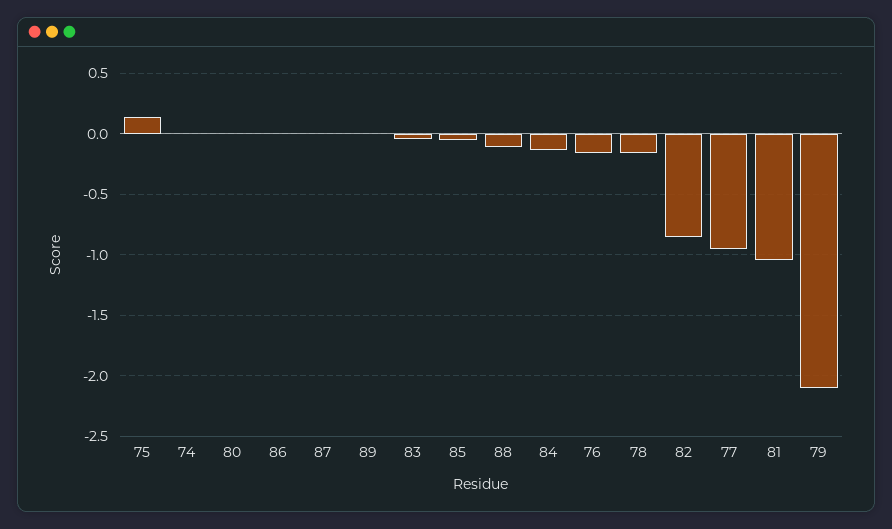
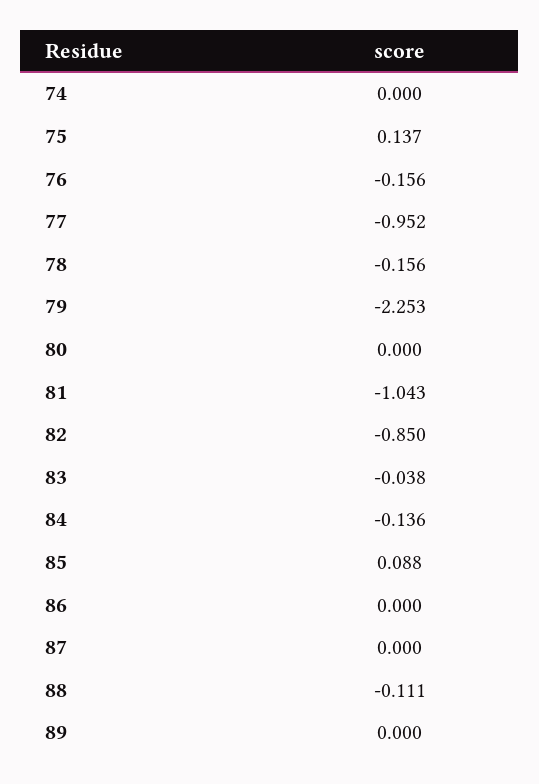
85: -0.05 -> 0.088
79: -2.1 -> -2.253

